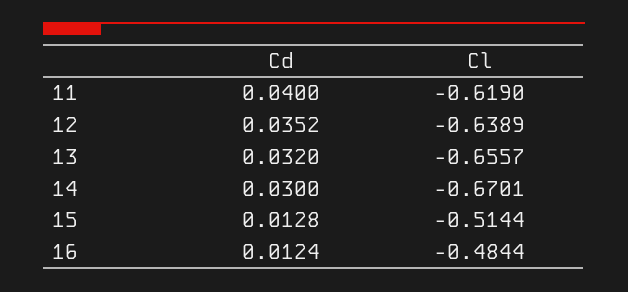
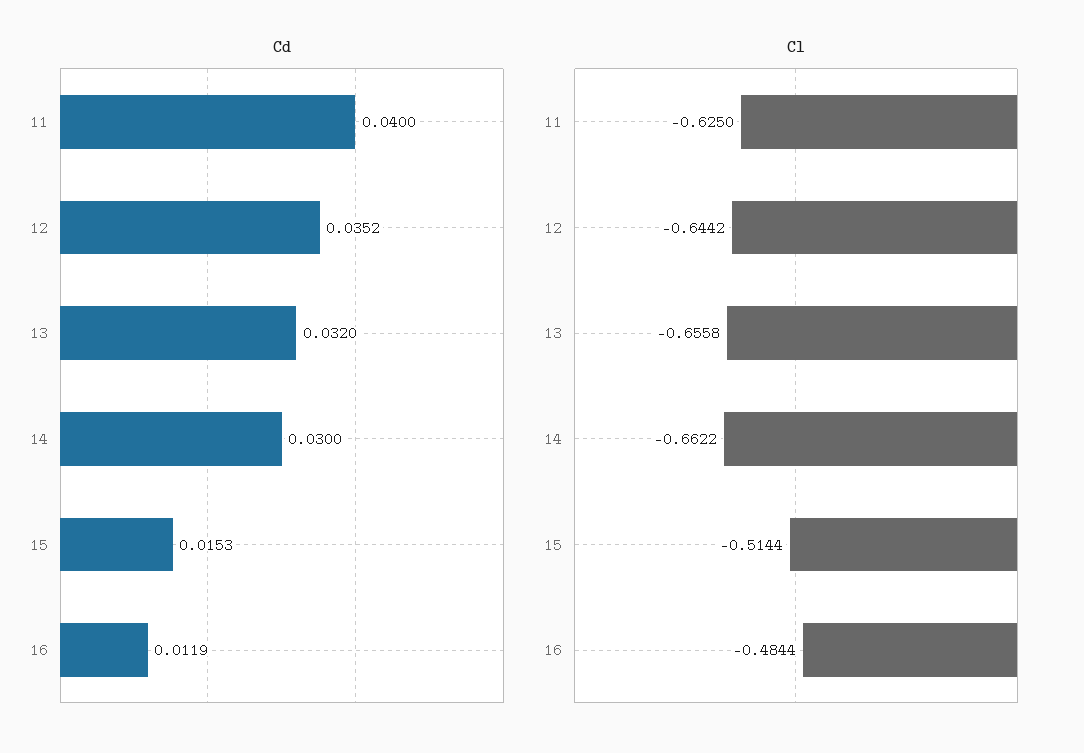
Cl, 11: -0.619 -> -0.625
Cl, 12: -0.6389 -> -0.6442
Cl, 13: -0.6557 -> -0.6558
Cl, 14: -0.6701 -> -0.6622
Cd, 15: 0.0128 -> 0.0153
Cd, 16: 0.0124 -> 0.0119

